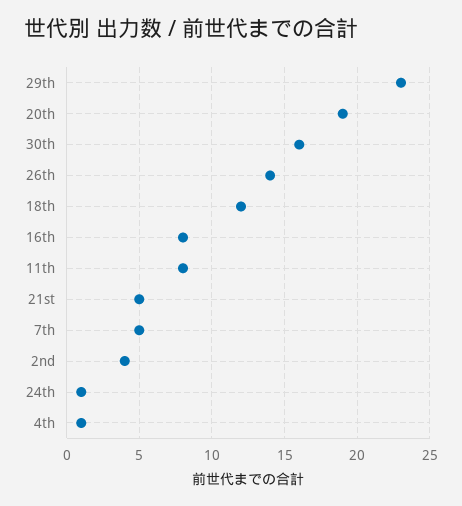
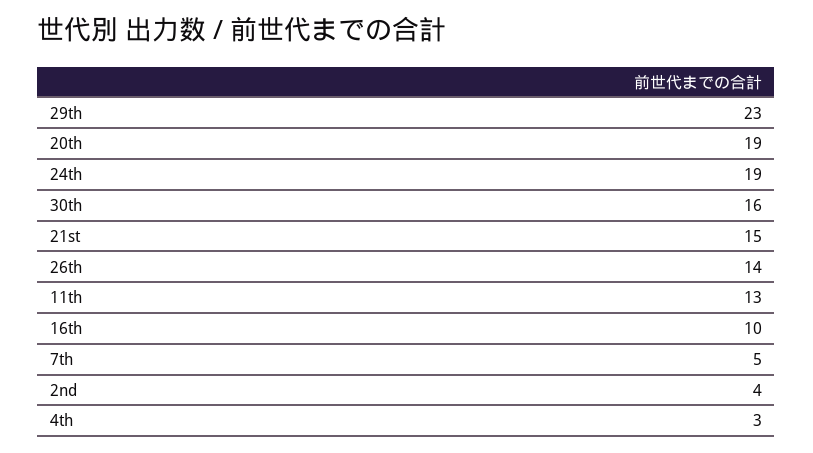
18th: 12 -> none
16th: 8 -> 10
11th: 8 -> 13
21st: 5 -> 15
24th: 1 -> 19
4th: 1 -> 3

